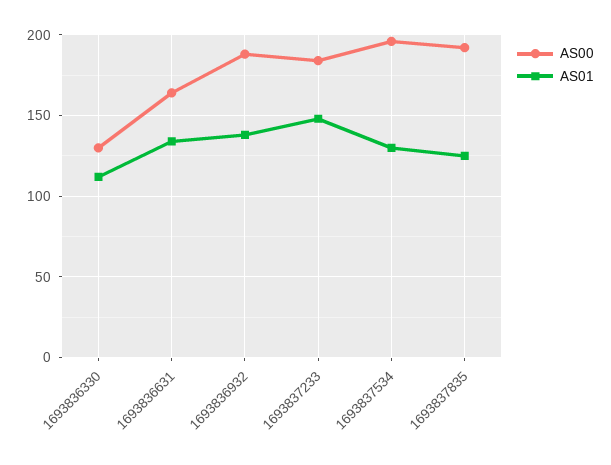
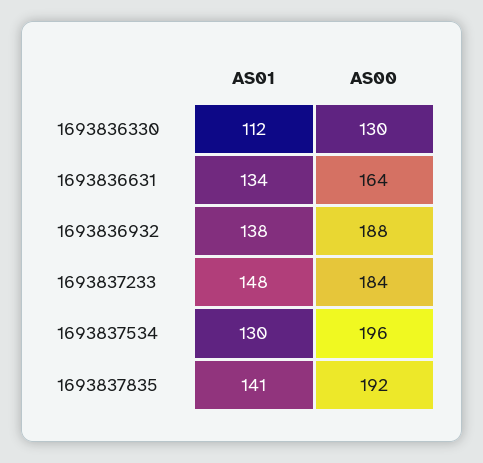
AS01, 1693837835: 125 -> 141

